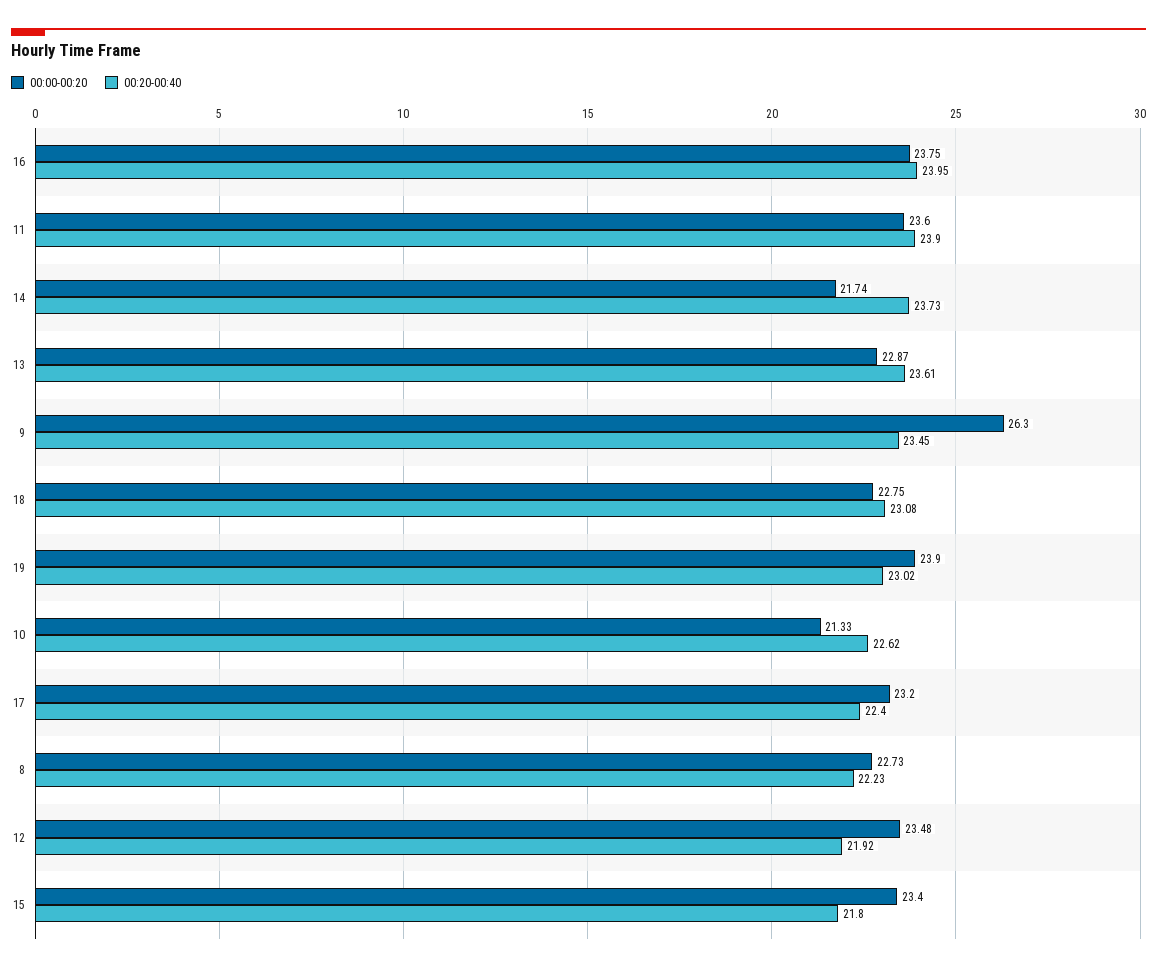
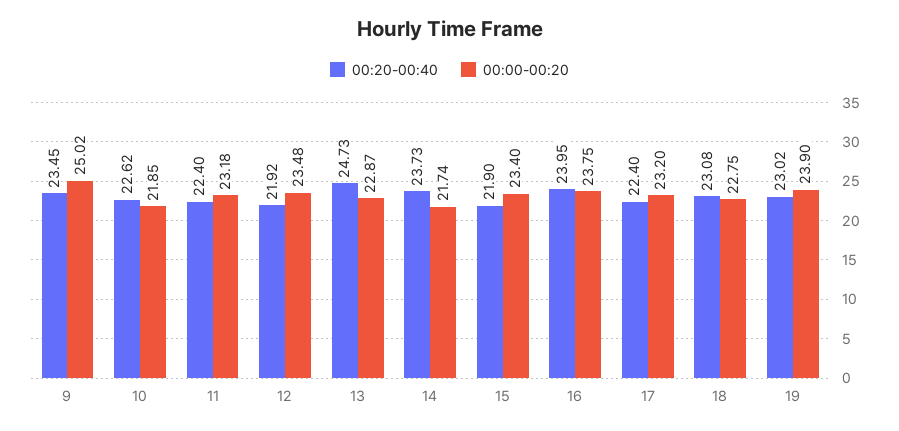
00:00-00:20, 11: 23.6 -> 23.18
00:20-00:40, 11: 23.9 -> 22.4
00:20-00:40, 13: 23.61 -> 24.73
00:00-00:20, 9: 26.3 -> 25.02
00:00-00:20, 10: 21.33 -> 21.85
00:00-00:20, 8: 22.73 -> none
00:20-00:40, 8: 22.23 -> none
00:20-00:40, 15: 21.8 -> 21.9

